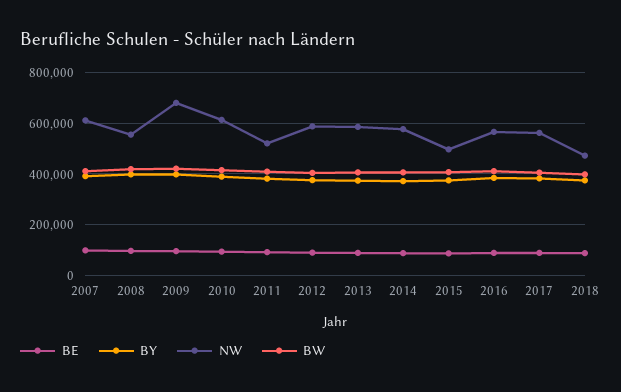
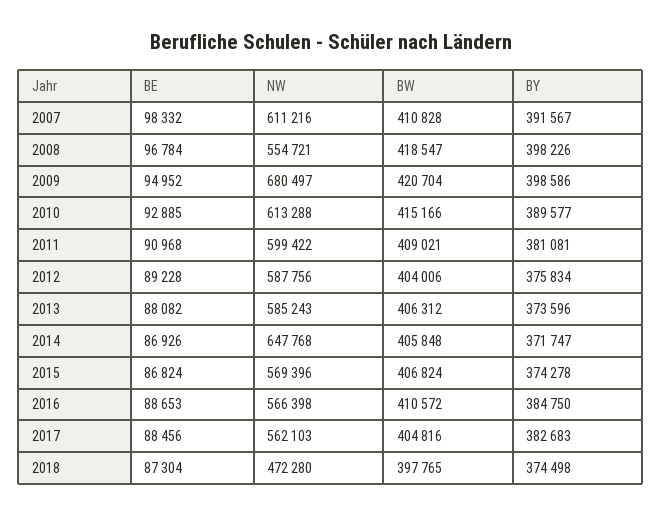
NW, 2011: 525000 -> 599422
NW, 2014: 575000 -> 647768
NW, 2015: 500000 -> 569396

